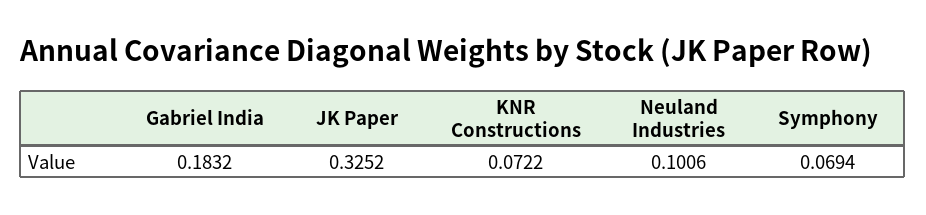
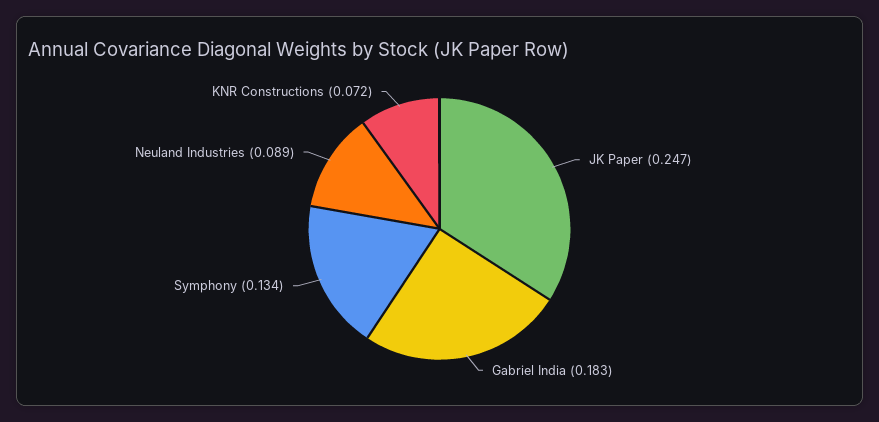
JK Paper: 0.3252 -> 0.247
Neuland Industries: 0.1006 -> 0.089
Symphony: 0.0694 -> 0.134

